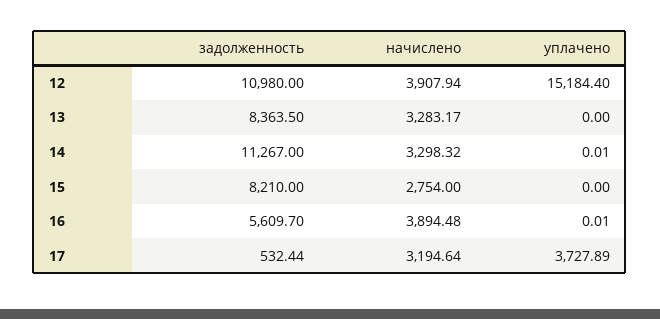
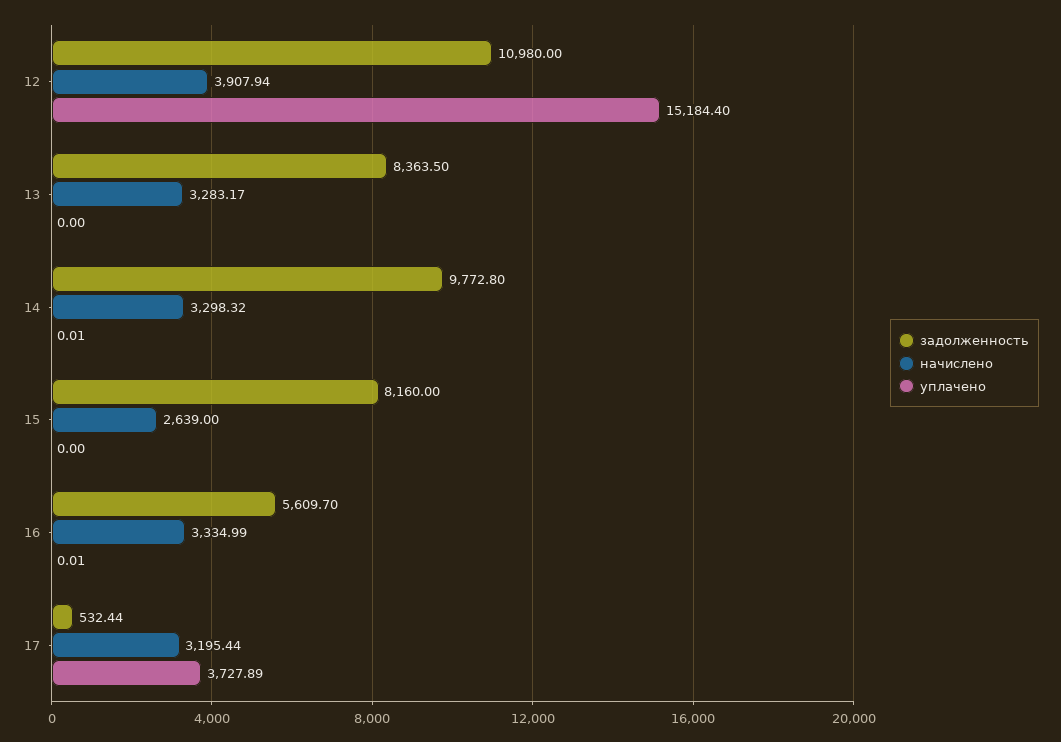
задолженность, 14: 11267 -> 9772.8
задолженность, 15: 8210 -> 8160
начислено, 15: 2754 -> 2639
начислено, 16: 3894.48 -> 3334.99
начислено, 17: 3194.64 -> 3195.44

